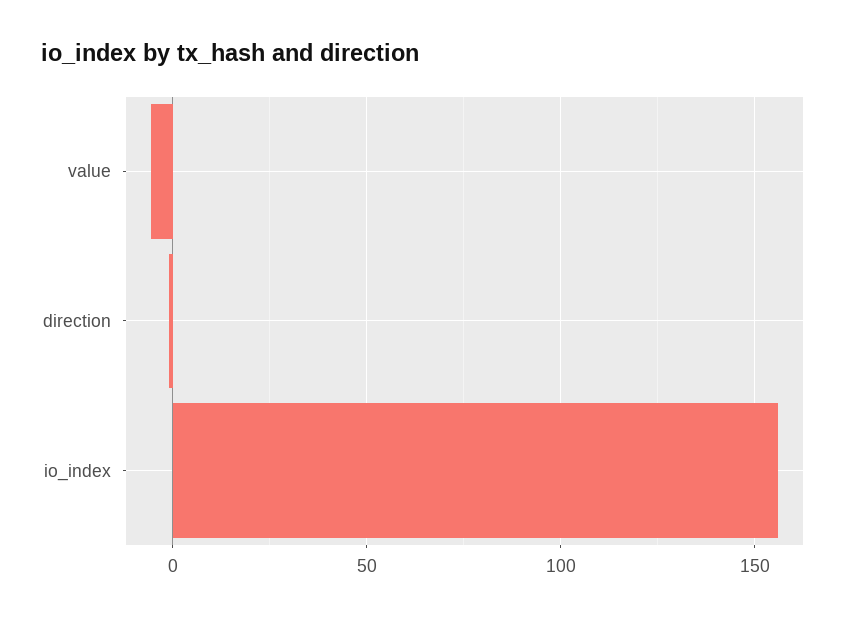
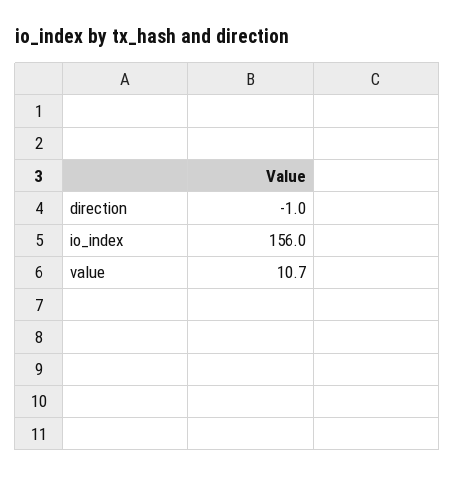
value: -5 -> 10.7

